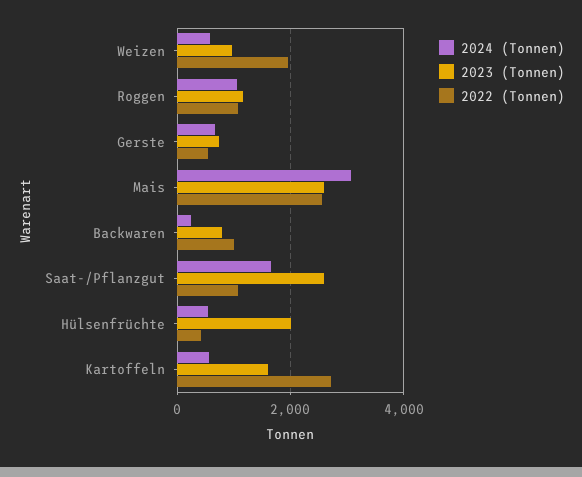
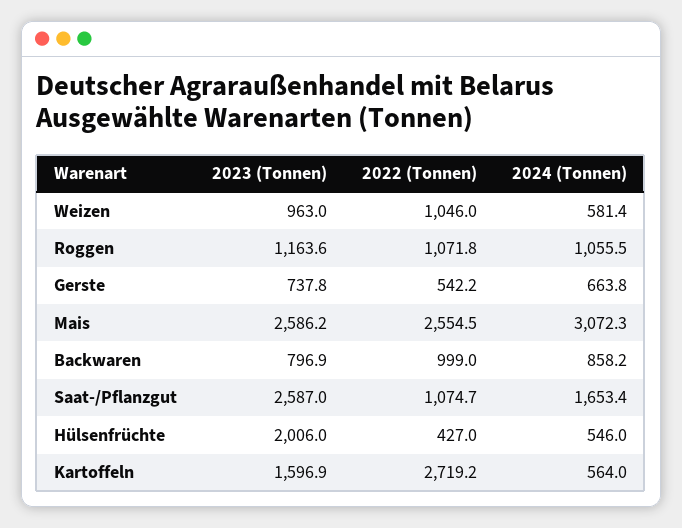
2022 (Tonnen), Weizen: 2000 -> 1046
2024 (Tonnen), Backwaren: 200 -> 858.2

